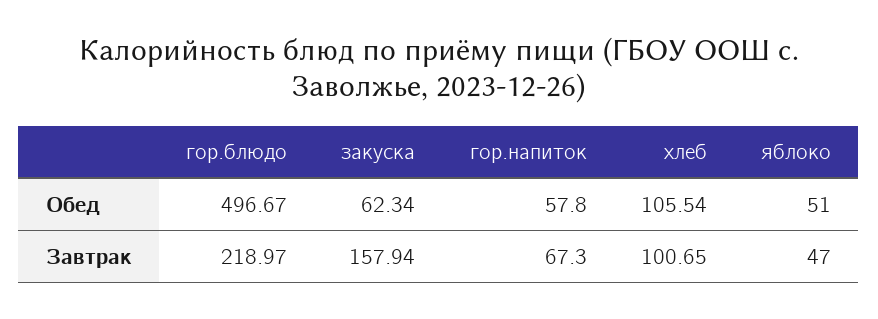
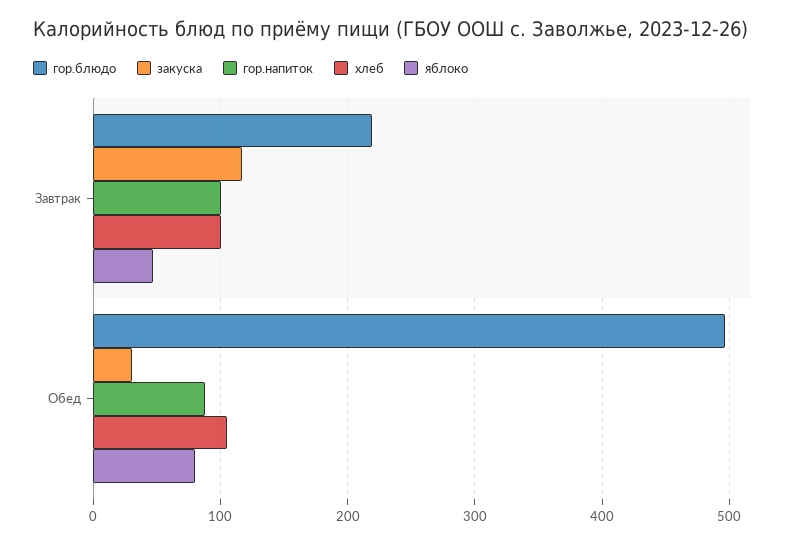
закуска, Обед: 62.34 -> 30
гор.напиток, Обед: 57.8 -> 90
яблоко, Обед: 51 -> 80
закуска, Завтрак: 157.94 -> 120
гор.напиток, Завтрак: 67.3 -> 100

